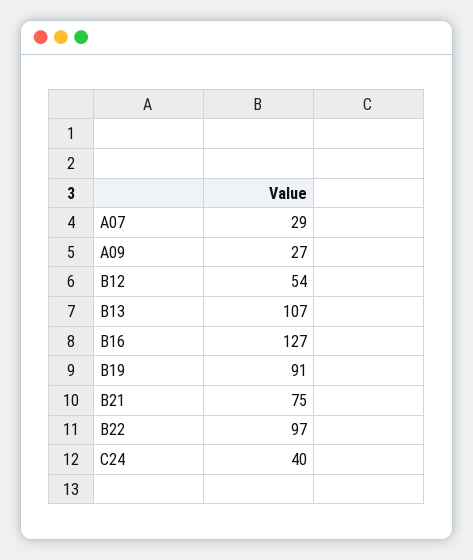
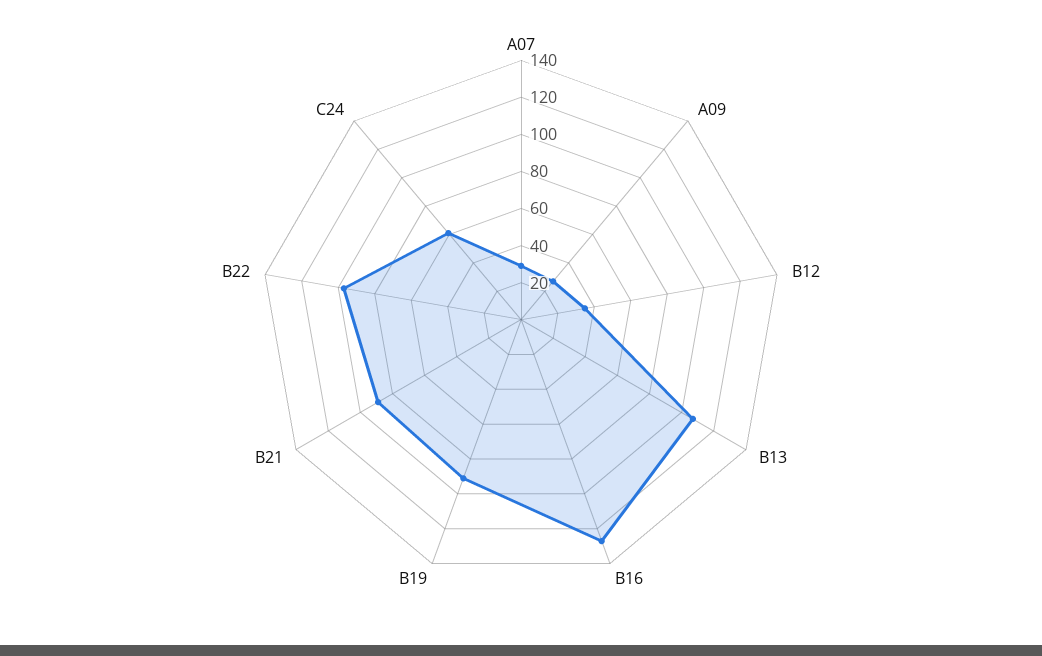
B12: 54 -> 35
B21: 75 -> 90
C24: 40 -> 60

